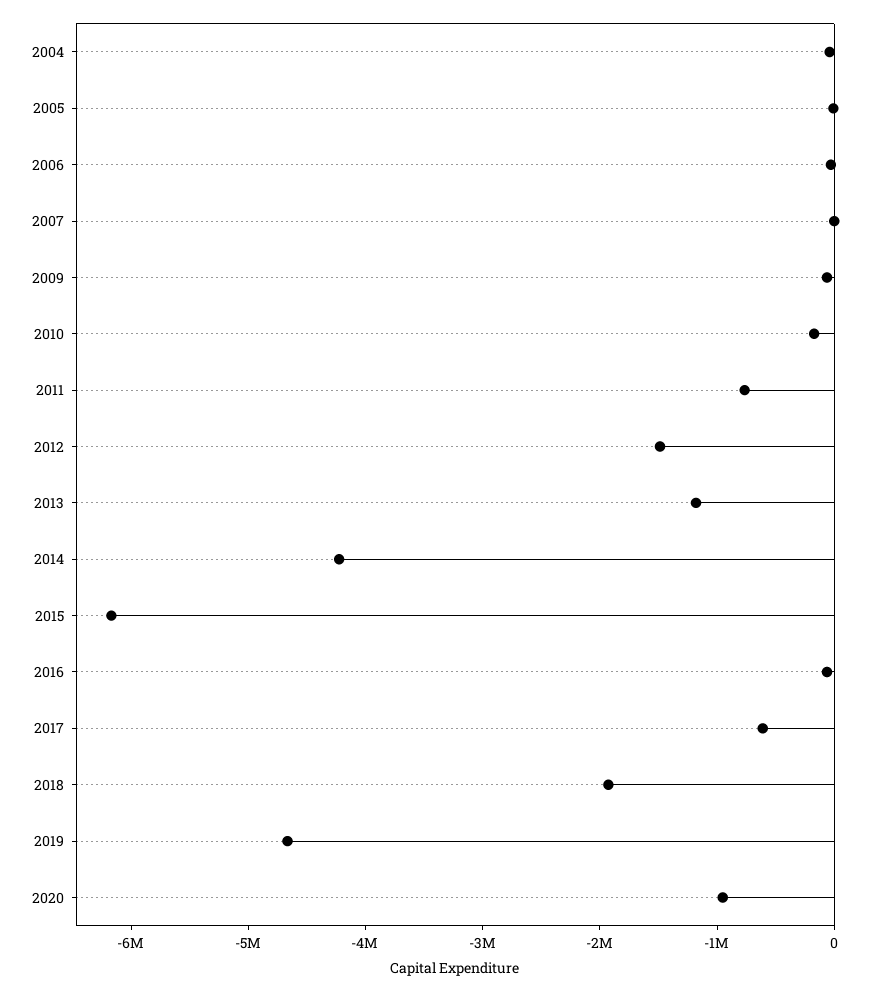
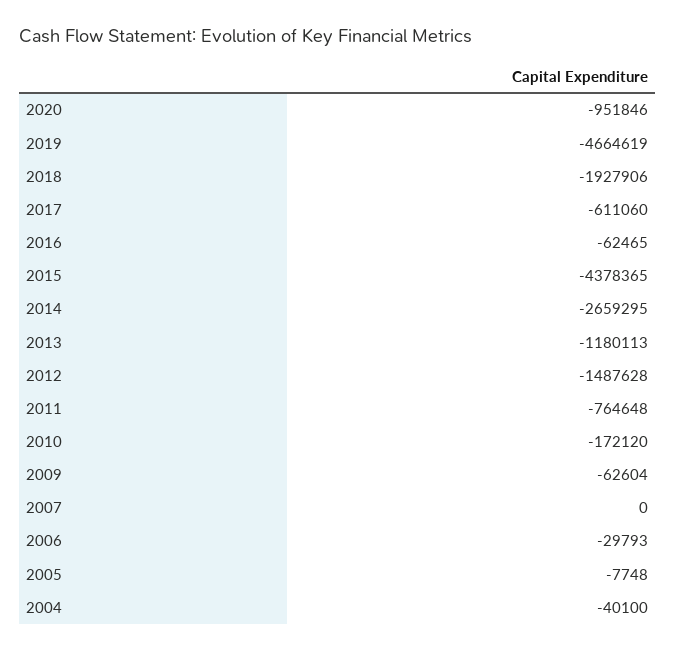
2014: -4200000 -> -2659295
2015: -6200000 -> -4378365

